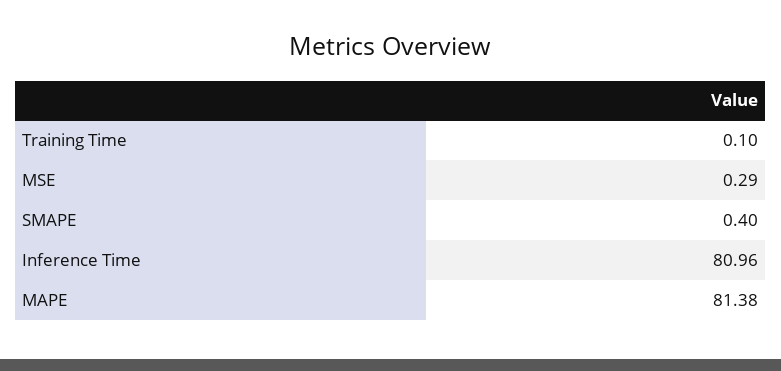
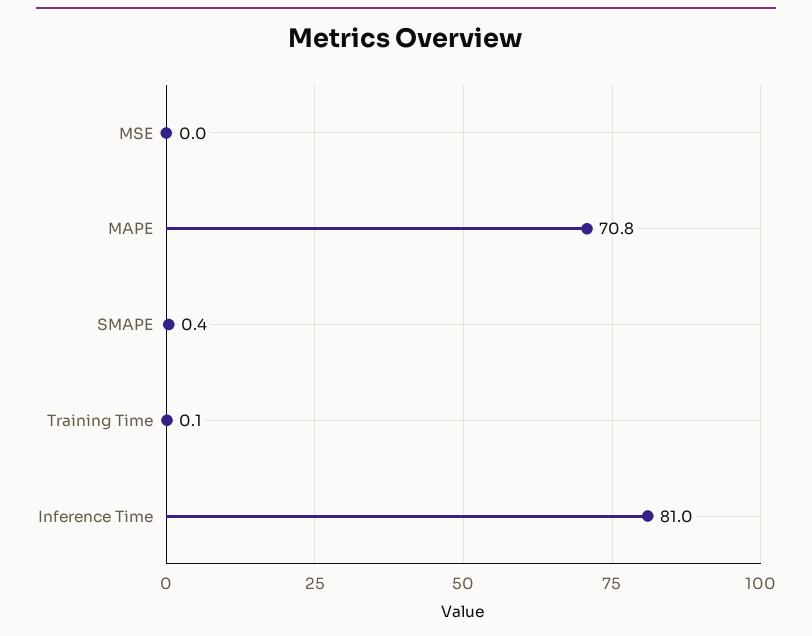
MSE: 0.29 -> 0
MAPE: 81.38 -> 70.8

